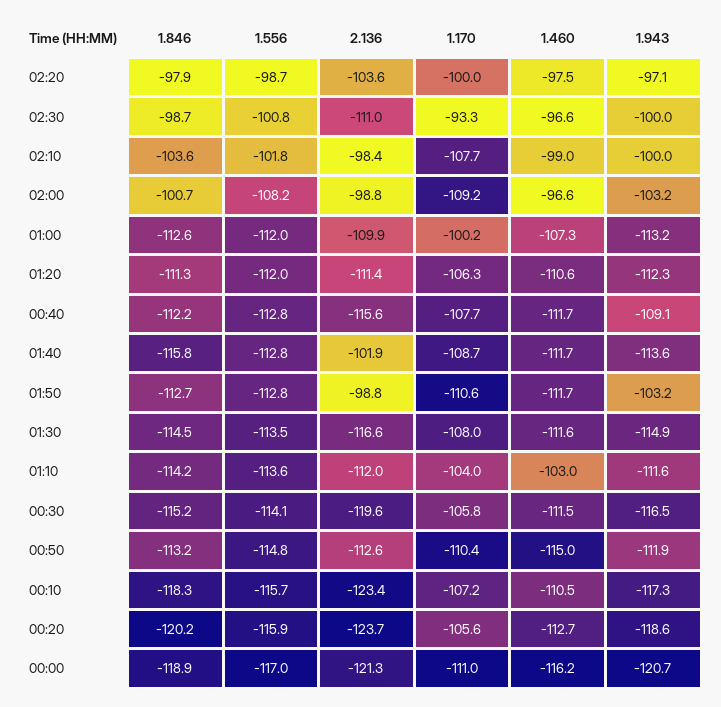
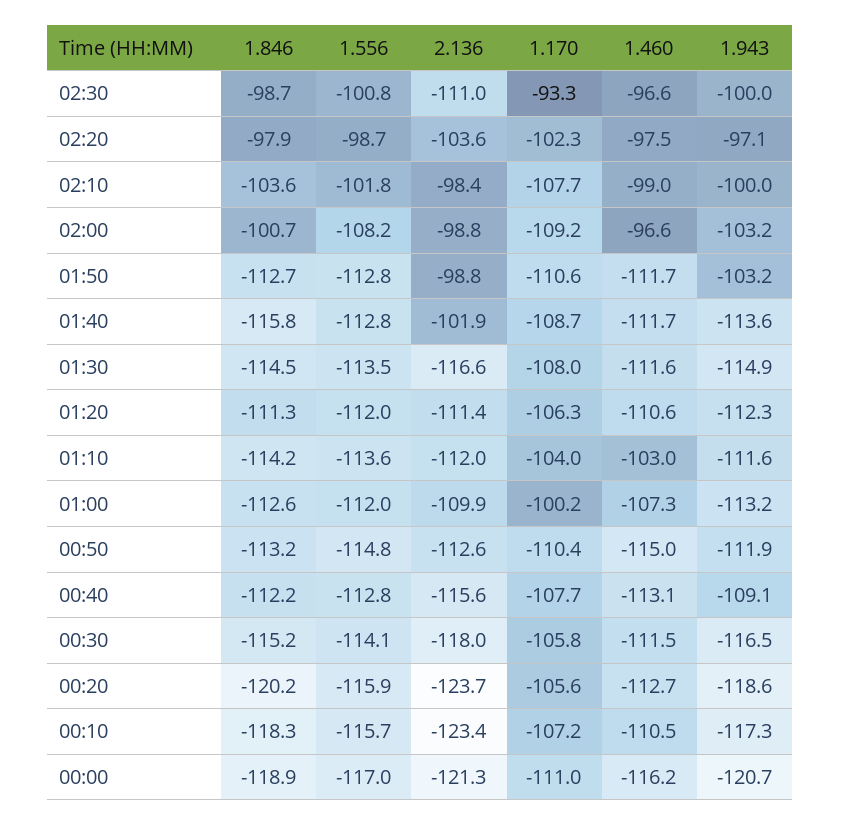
1.170, 02:20: -100 -> -102.3
1.460, 00:40: -111.7 -> -113.1
2.136, 00:30: -119.6 -> -118

